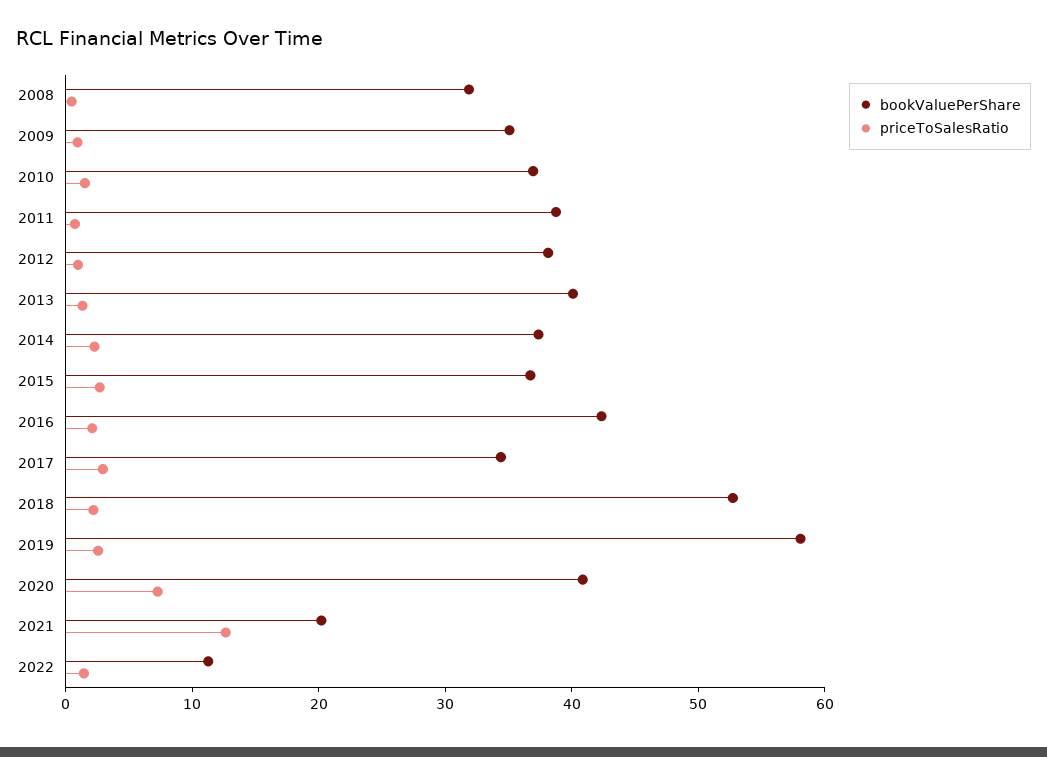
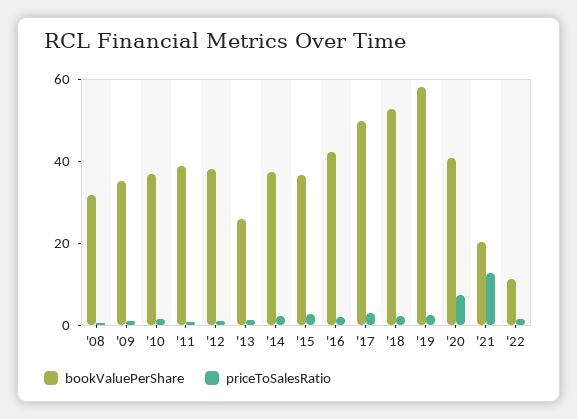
bookValuePerShare, 2013: 40 -> 25
bookValuePerShare, 2017: 34 -> 50

